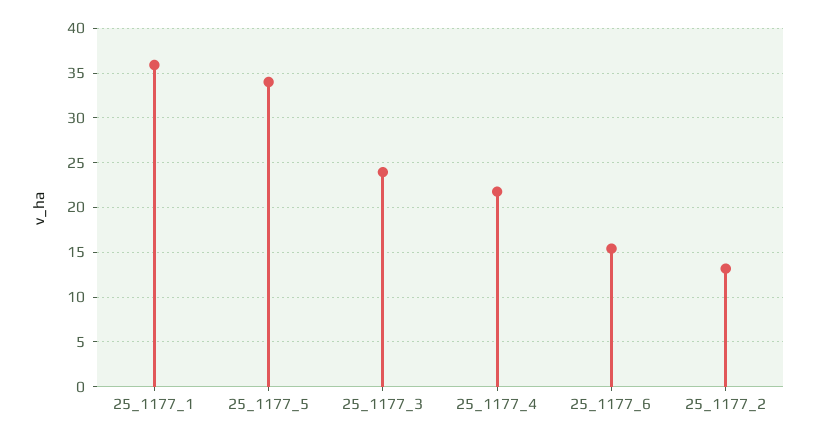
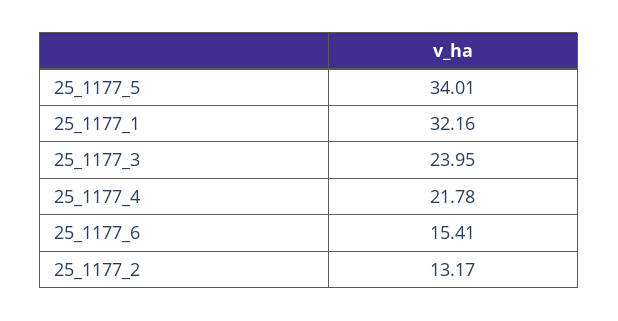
25_1177_1: 36 -> 32.16

